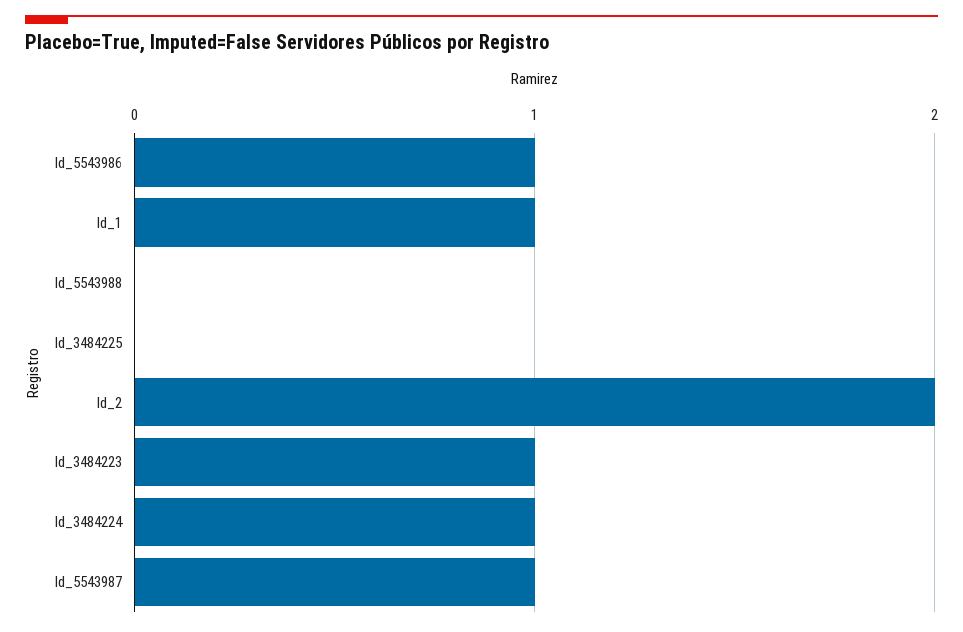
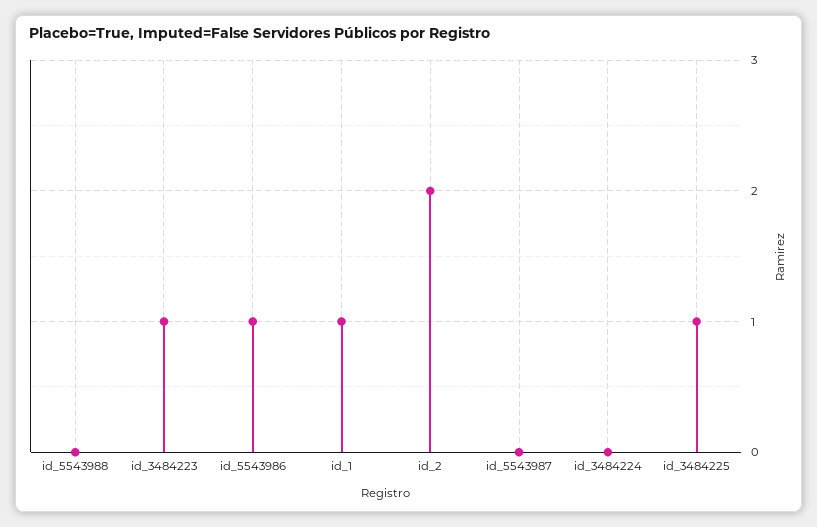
Id_3484225: 0 -> 1
Id_3484224: 1 -> 0
Id_5543987: 1 -> 0

